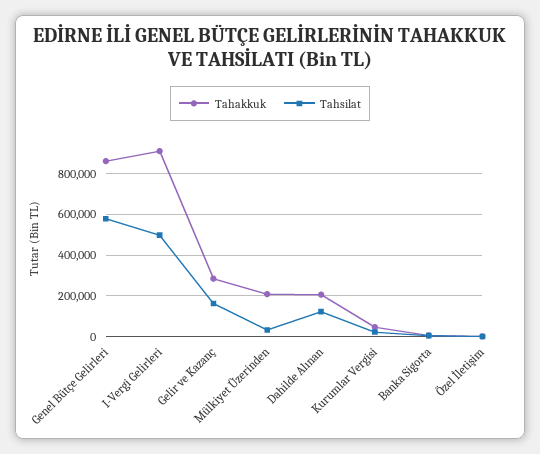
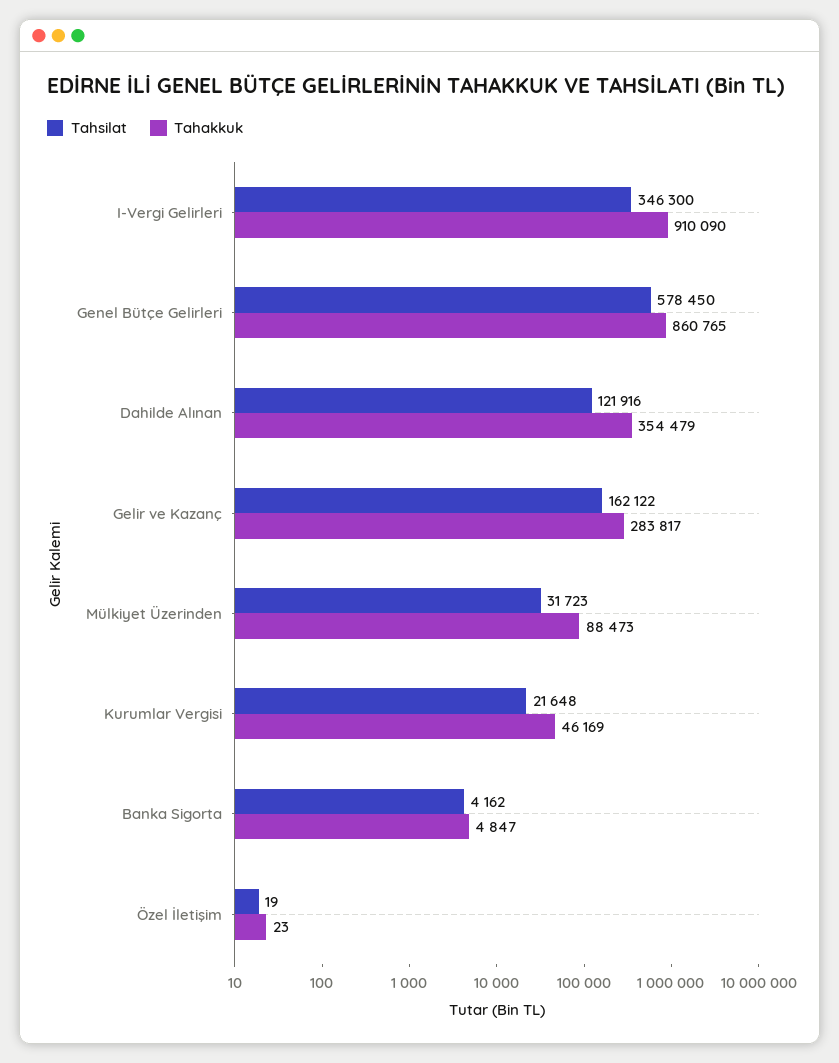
Tahsilat, I-Vergi Gelirleri: 500000 -> 346300
Tahakkuk, Mülkiyet Üzerinden: 200000 -> 88473
Tahakkuk, Dahilde Alınan: 200000 -> 354479

